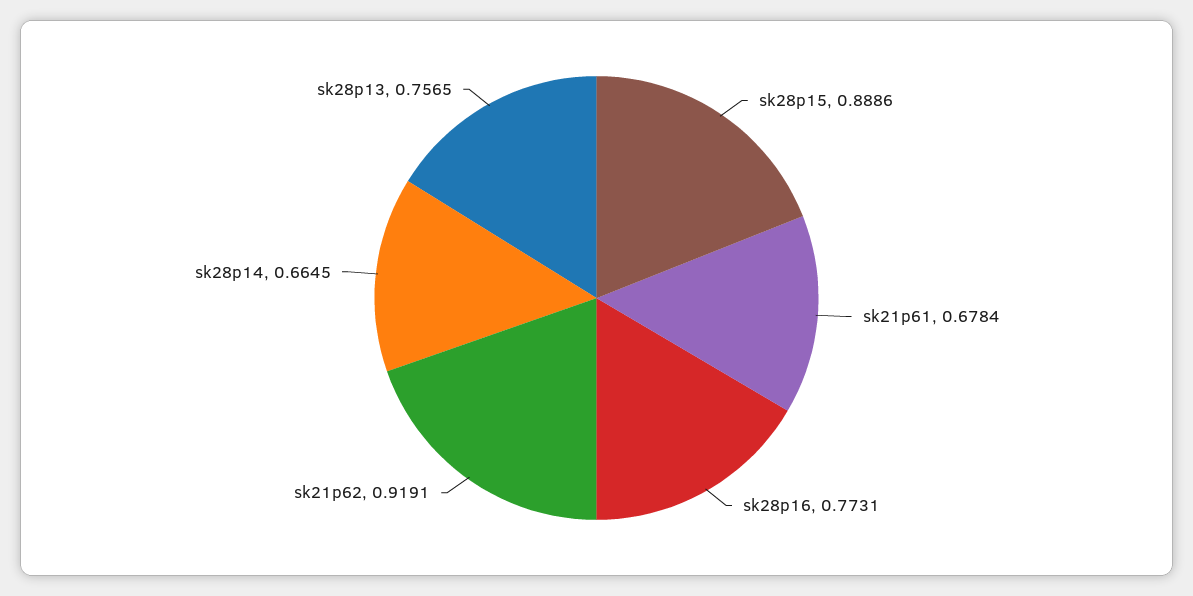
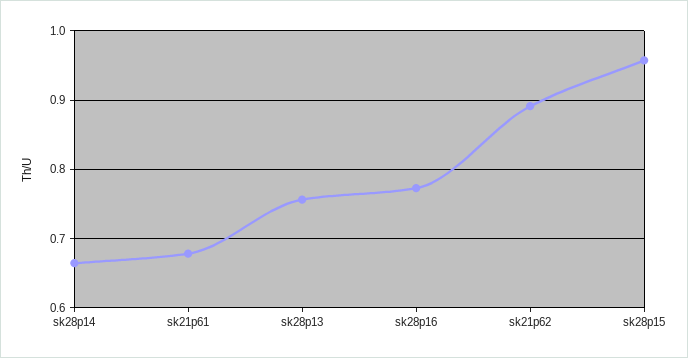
sk28p15: 0.8886 -> 0.96
sk21p62: 0.9191 -> 0.89

